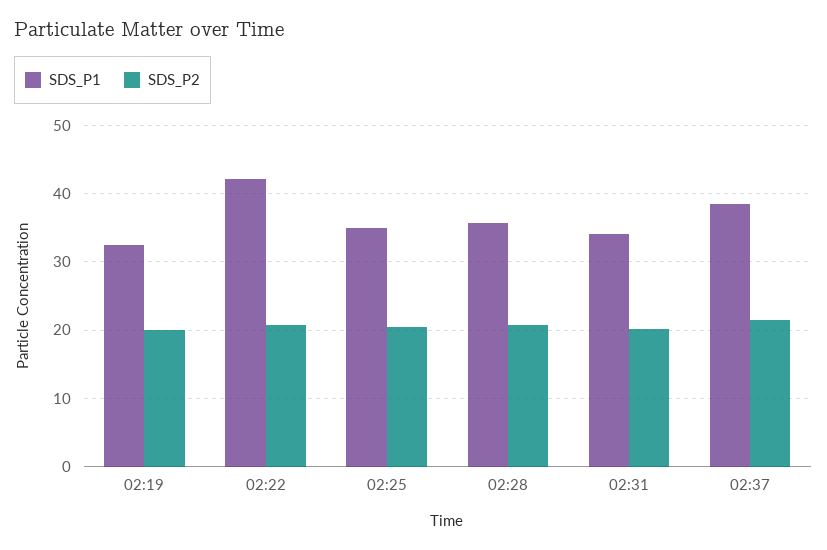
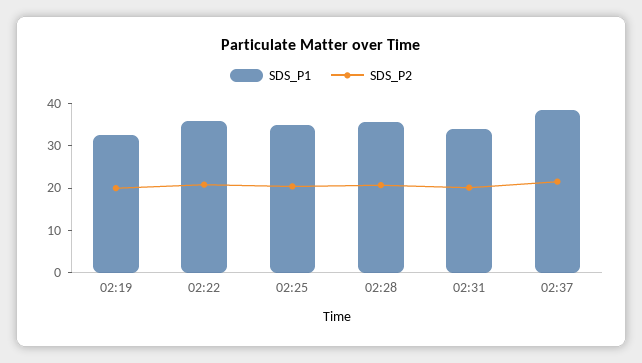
SDS_P1, 02:22: 42 -> 36

